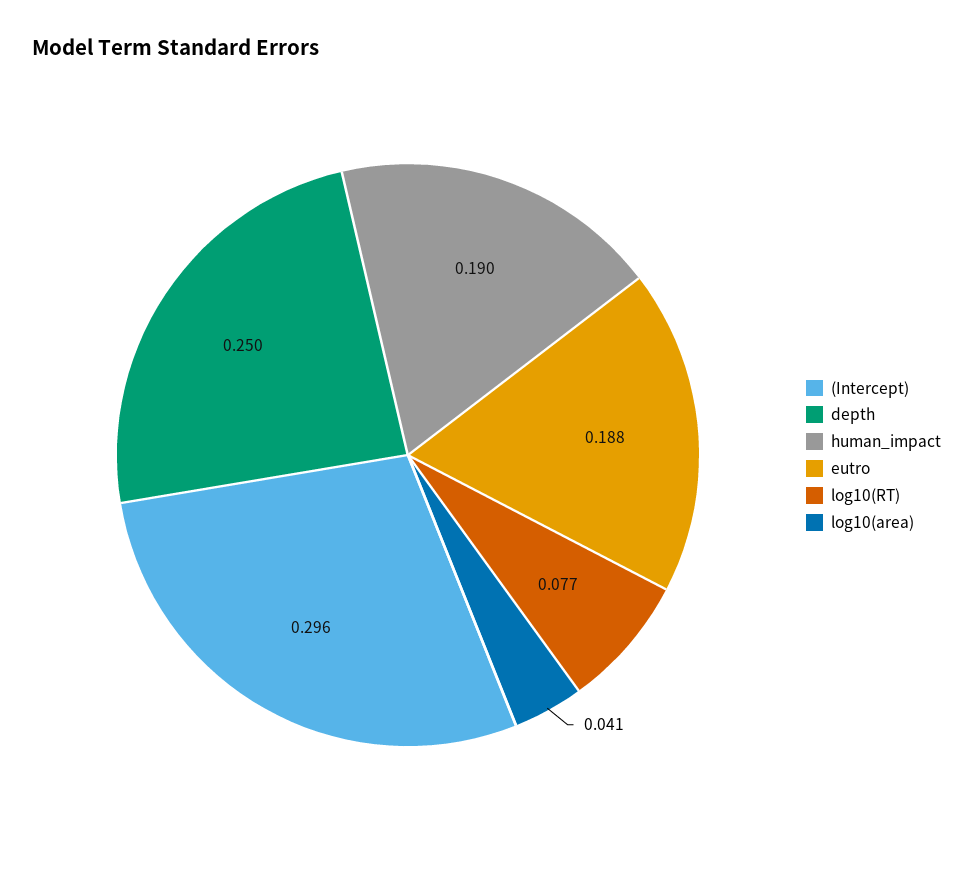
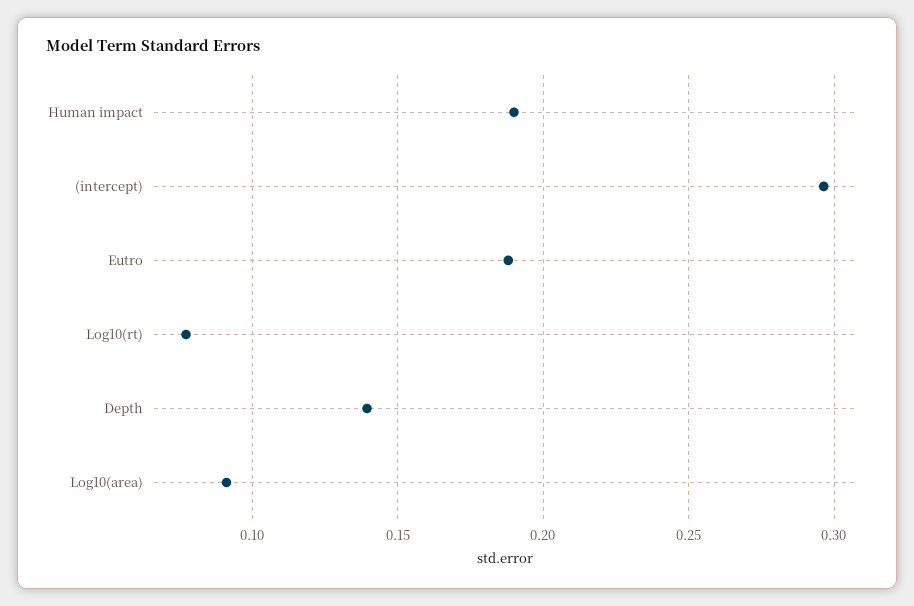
depth: 0.25 -> 0.14
log10(area): 0.041 -> 0.09

